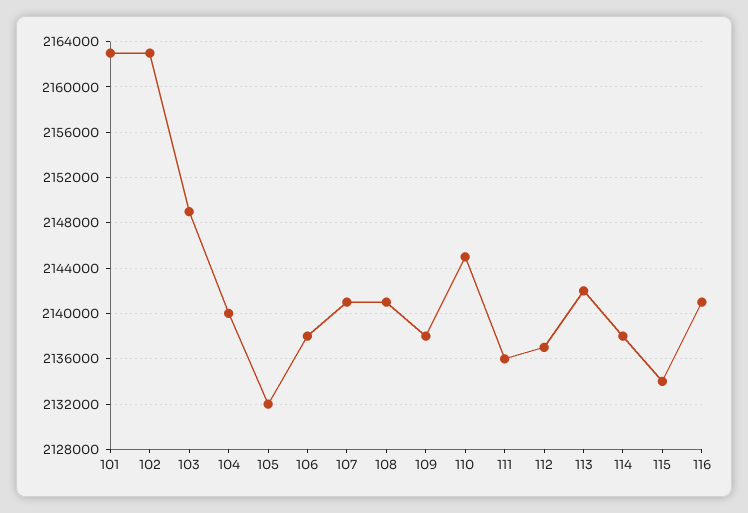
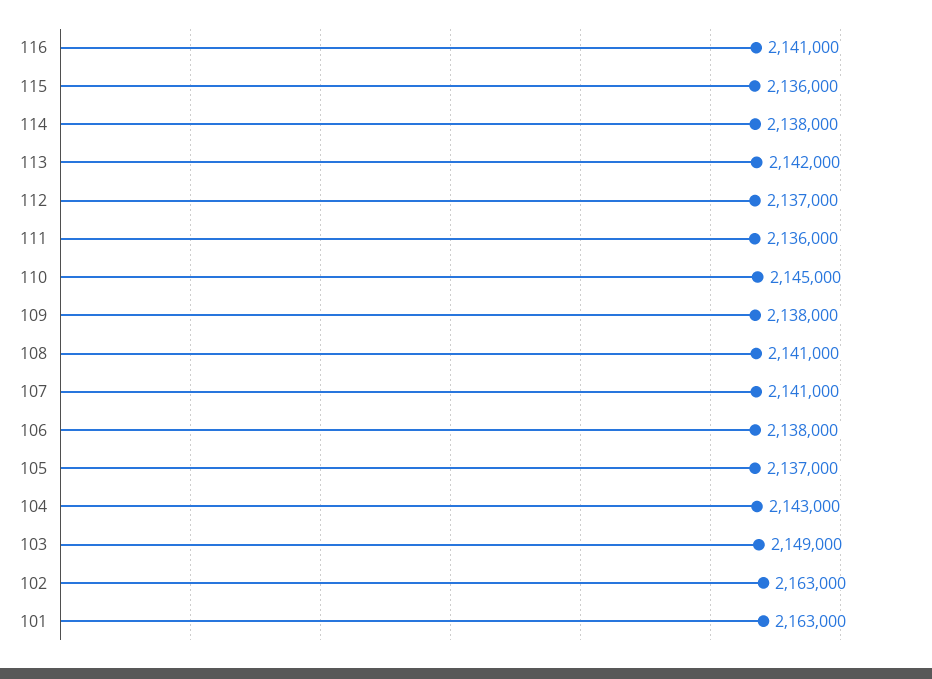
104: 2140000 -> 2143000
105: 2132000 -> 2137000
115: 2134000 -> 2136000

